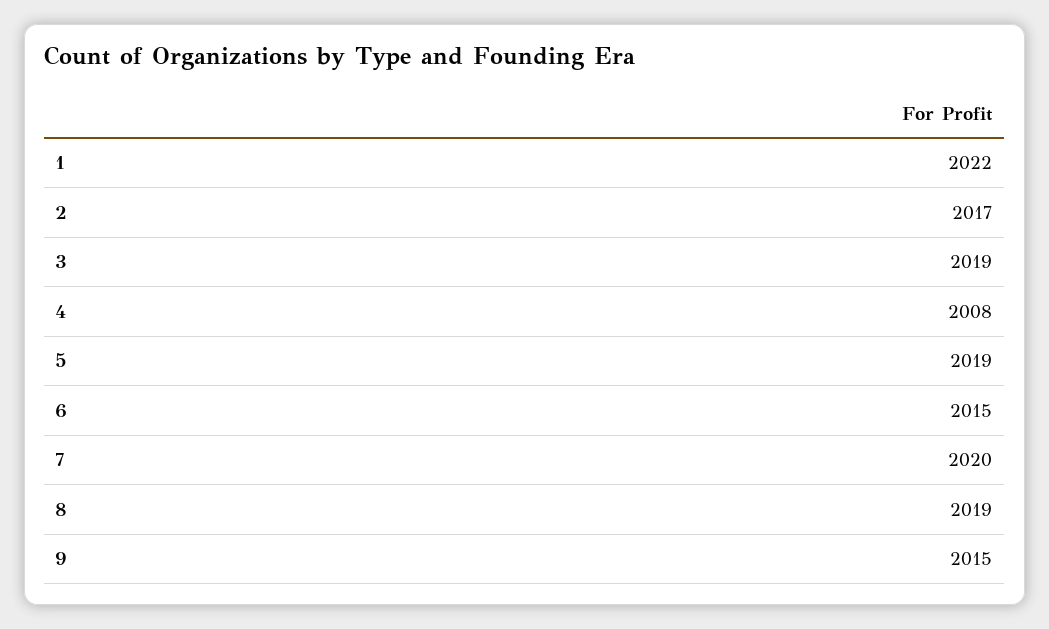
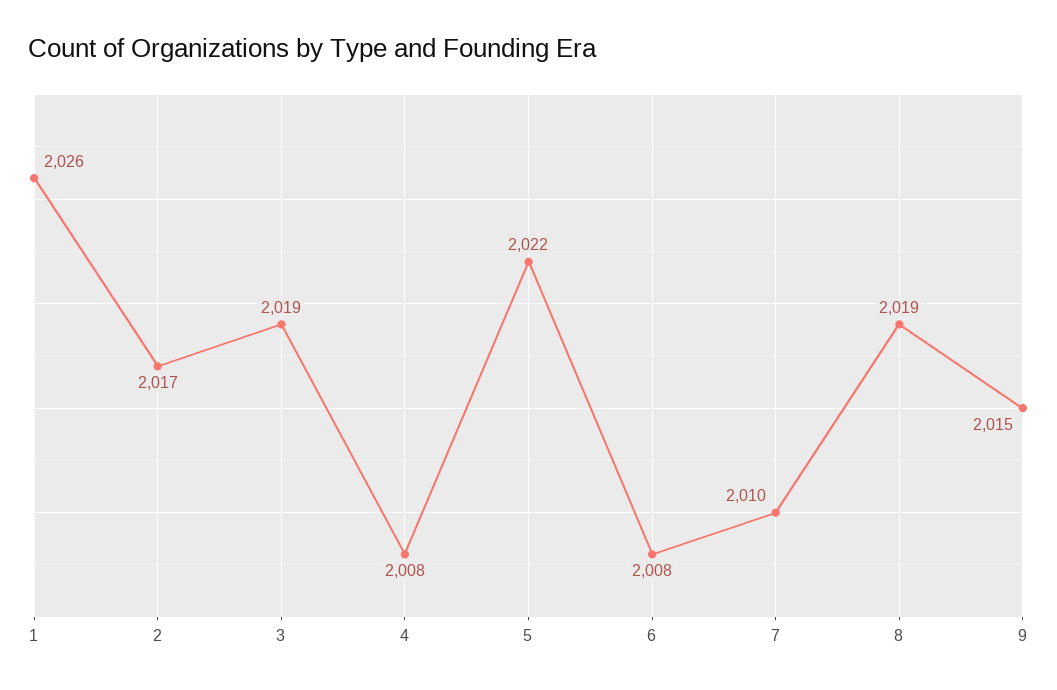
1: 2022 -> 2026
5: 2019 -> 2022
6: 2015 -> 2008
7: 2020 -> 2010

